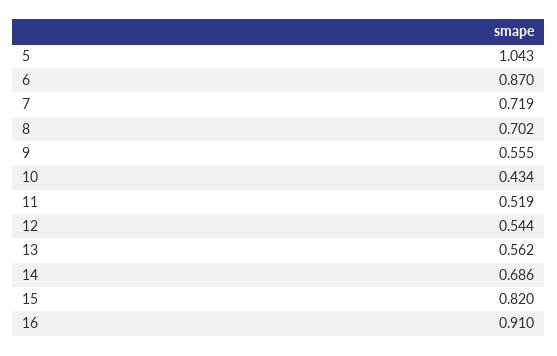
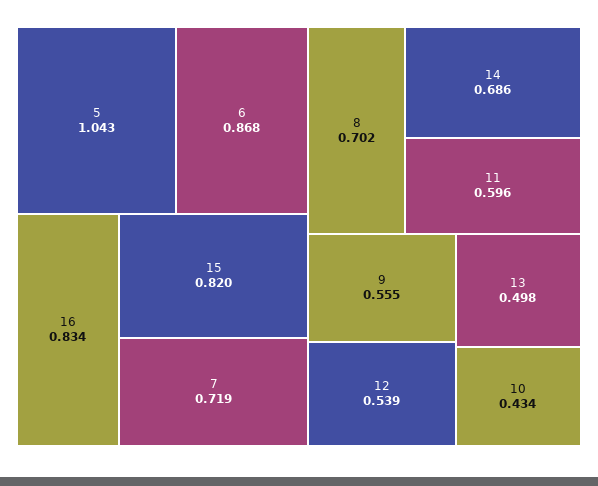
6: 0.87 -> 0.868
11: 0.519 -> 0.596
12: 0.544 -> 0.539
13: 0.562 -> 0.498
16: 0.91 -> 0.834

